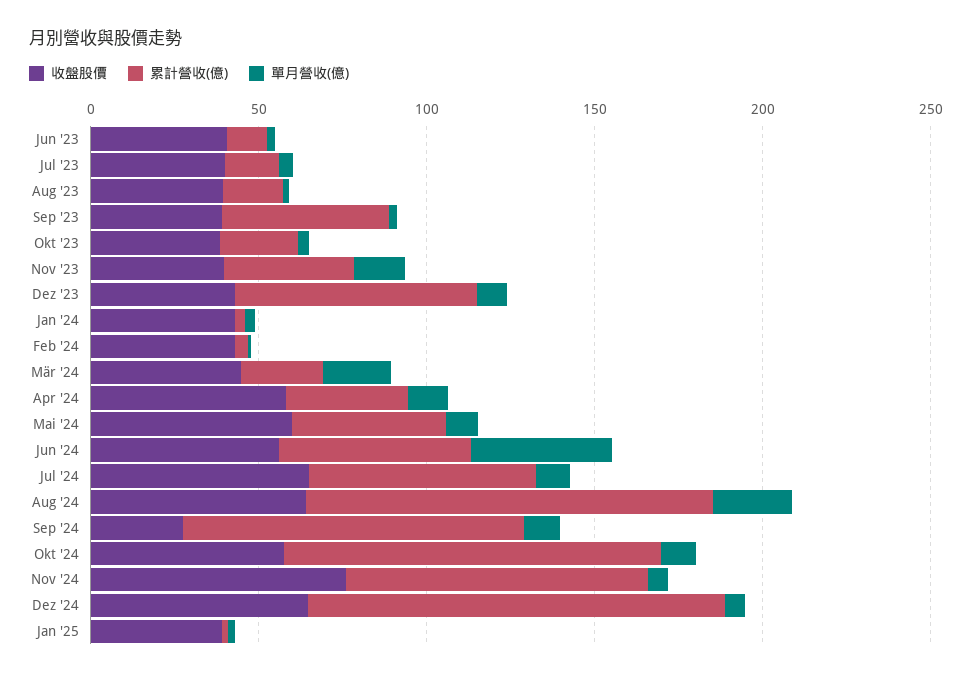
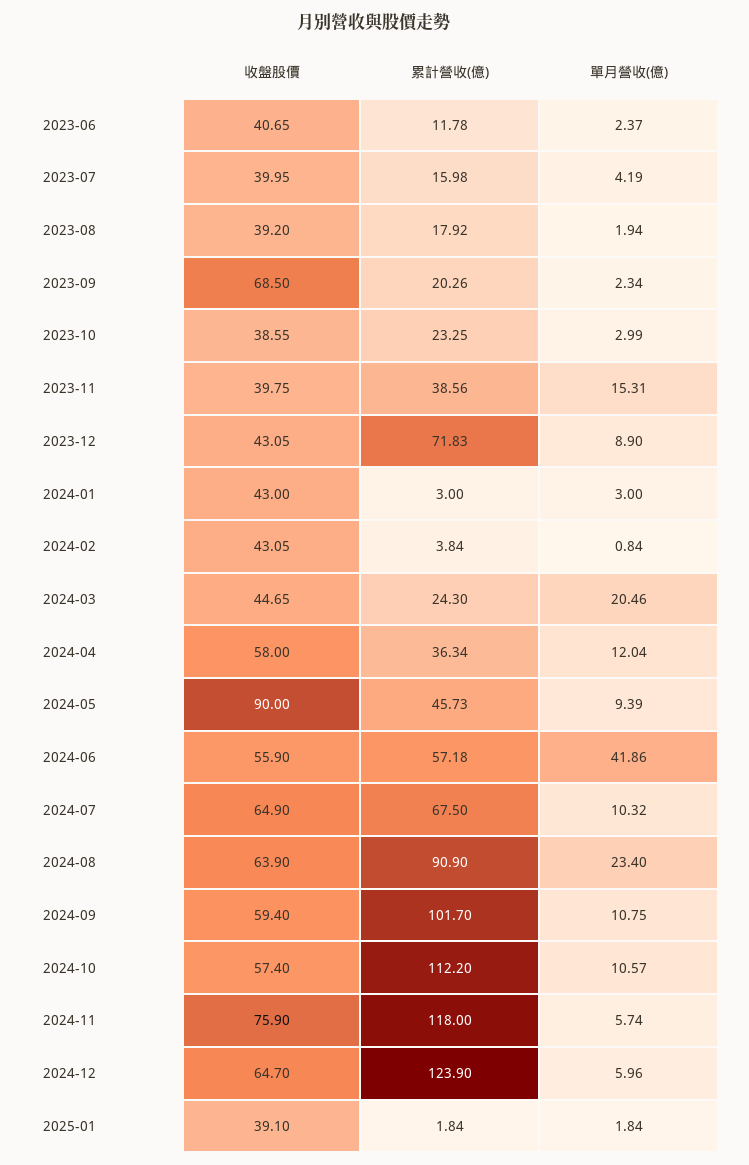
收盤股價, Sep '23: 40 -> 68.5
累計營收(億), Sep '23: 50 -> 20.26
收盤股價, Mai '24: 60 -> 90
累計營收(億), Aug '24: 120 -> 90.9
收盤股價, Sep '24: 30 -> 59.4
累計營收(億), Nov '24: 90 -> 118

